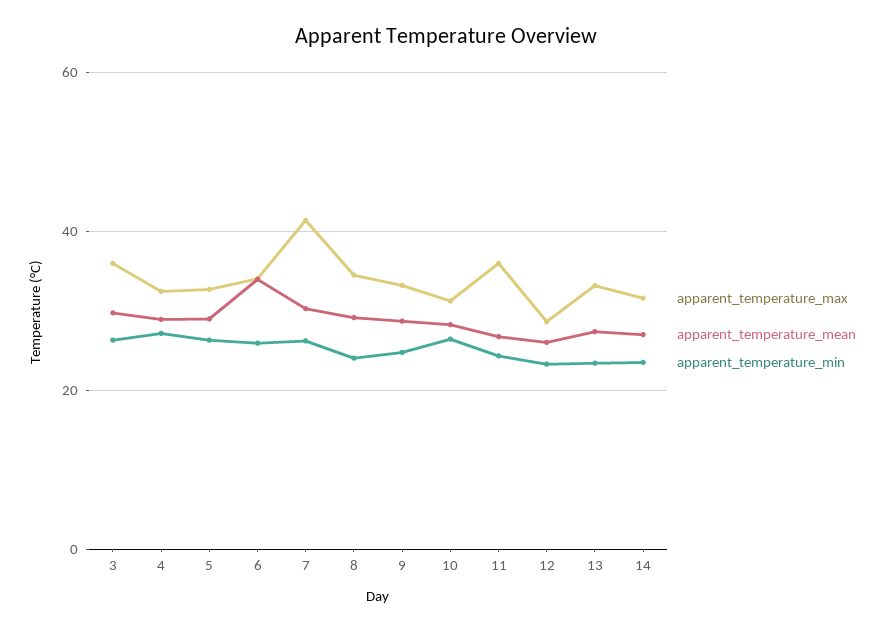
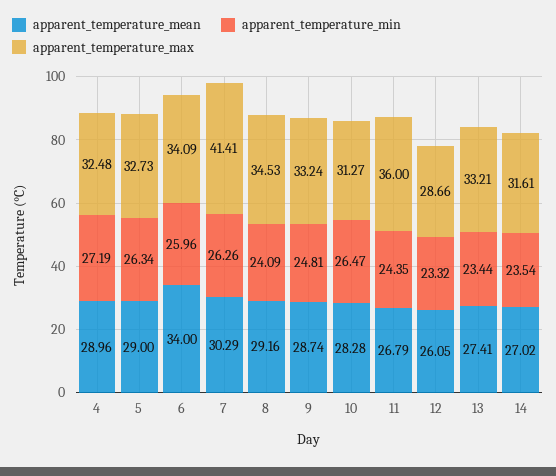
apparent_temperature_max, 3: 36 -> none
apparent_temperature_mean, 3: 30 -> none
apparent_temperature_min, 3: 26 -> none

